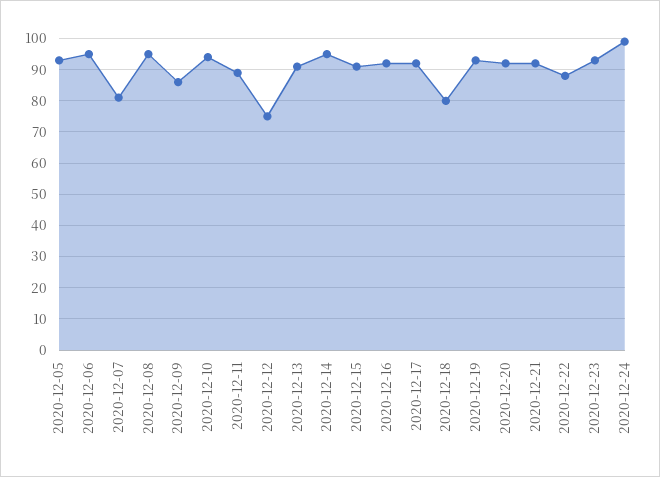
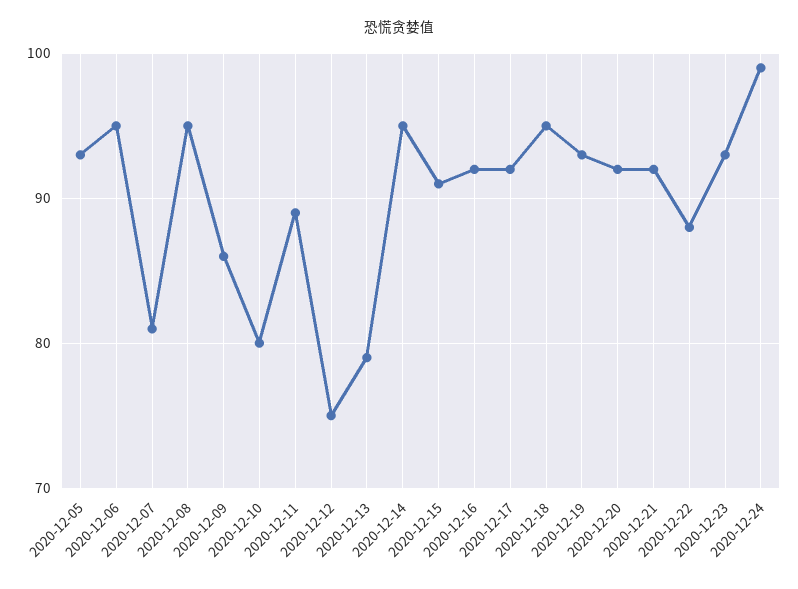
2020-12-10: 95 -> 80
2020-12-13: 90 -> 79
2020-12-18: 80 -> 95

